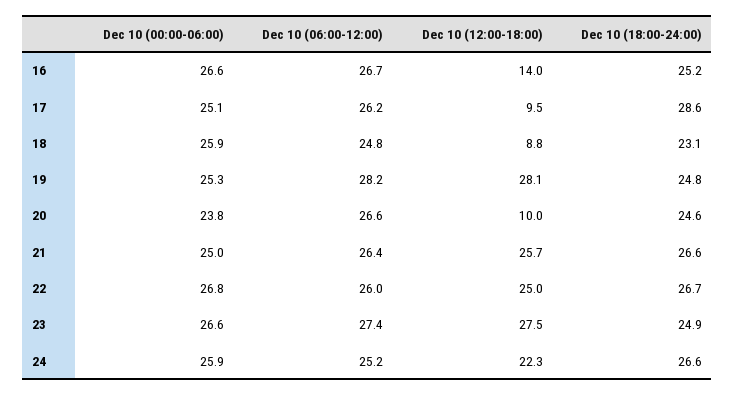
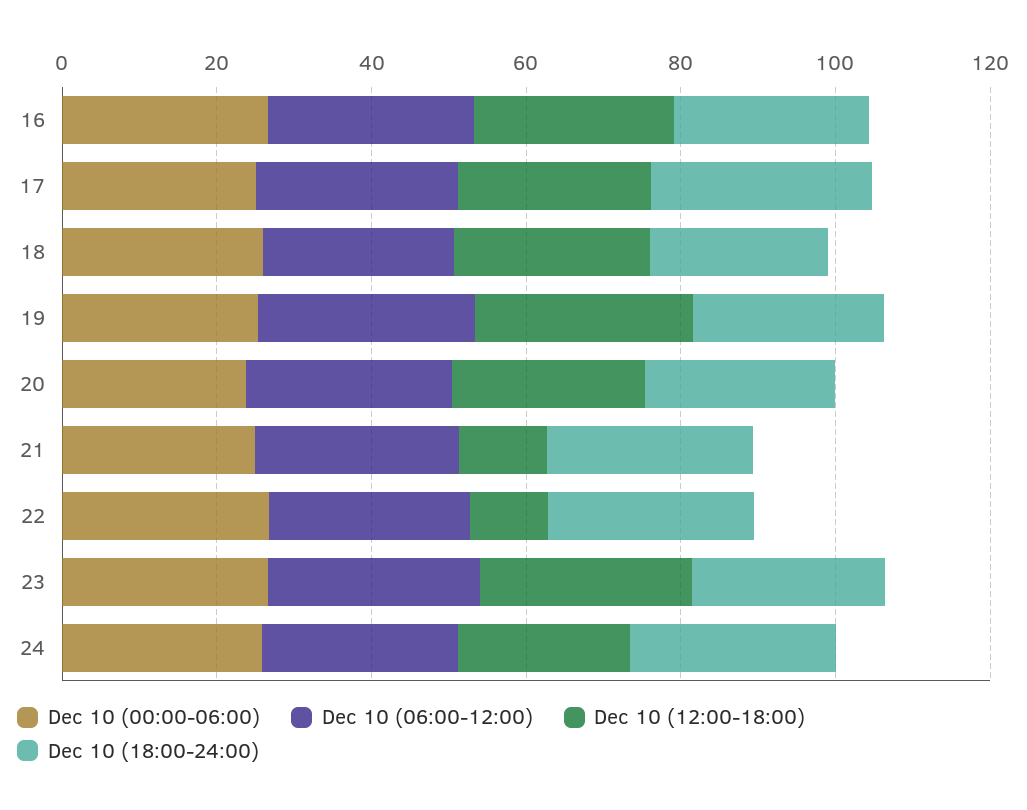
Dec 10 (12:00-18:00), 16: 14 -> 25
Dec 10 (12:00-18:00), 17: 9.5 -> 25
Dec 10 (12:00-18:00), 18: 8.8 -> 25
Dec 10 (12:00-18:00), 20: 10 -> 25
Dec 10 (12:00-18:00), 21: 25.7 -> 10
Dec 10 (12:00-18:00), 22: 25 -> 10

